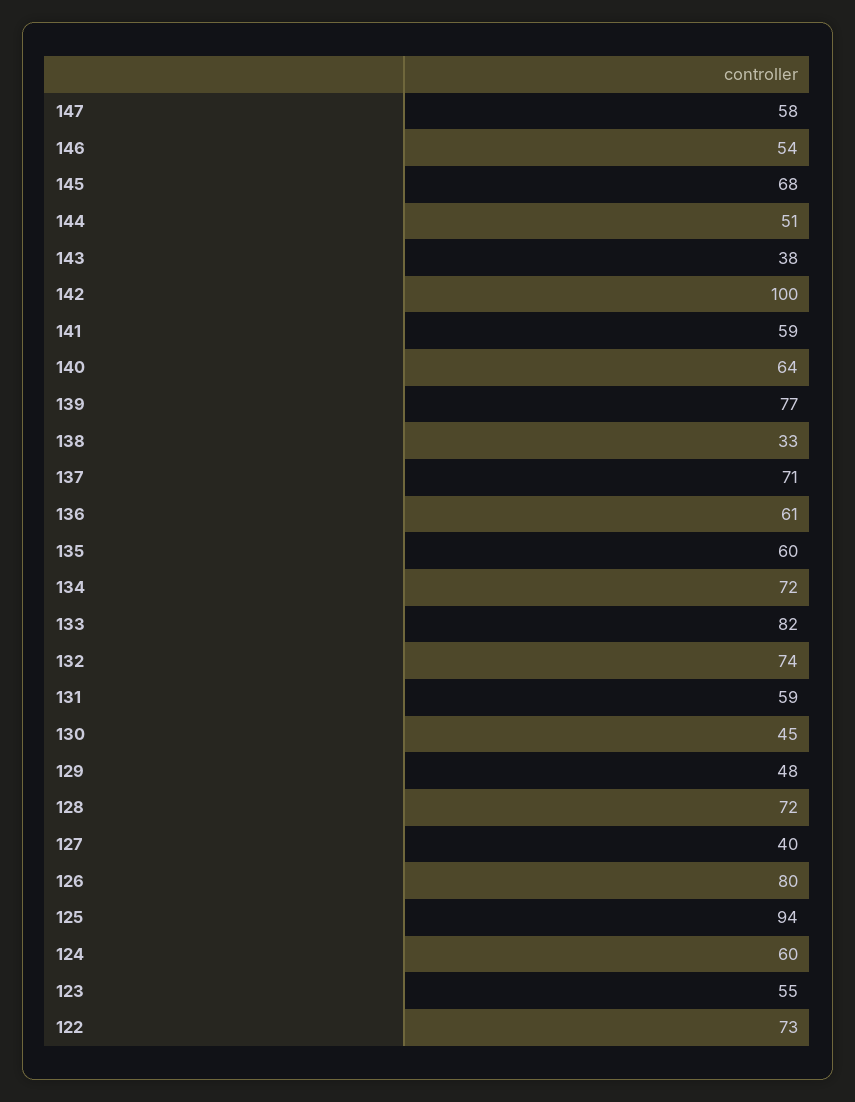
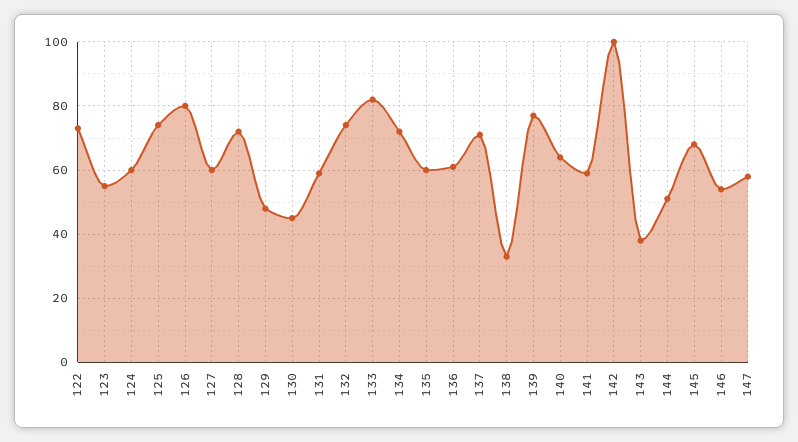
127: 40 -> 60
125: 94 -> 75

